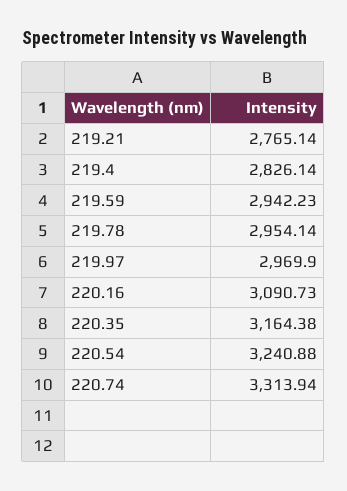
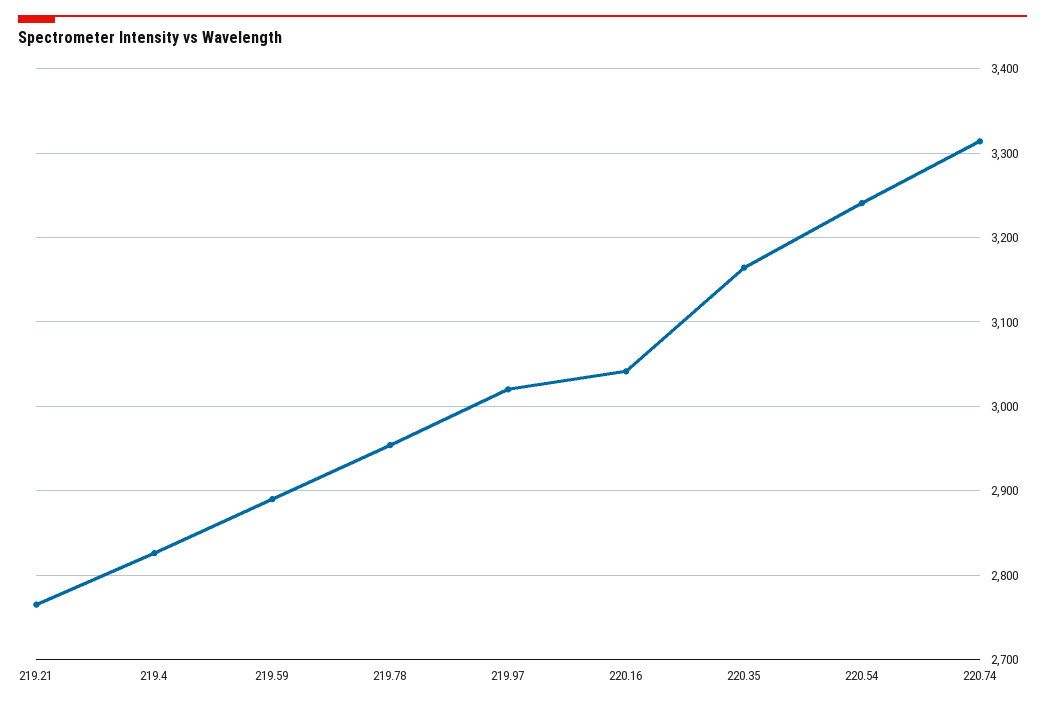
219.59: 2942.23 -> 2890
219.97: 2969.9 -> 3020
220.16: 3090.73 -> 3040

